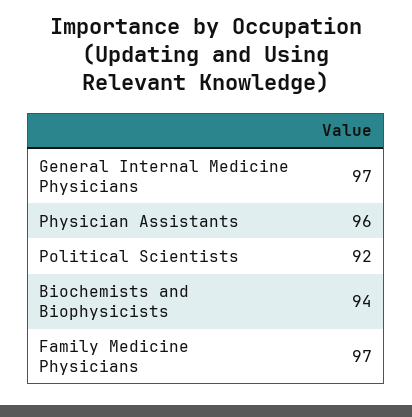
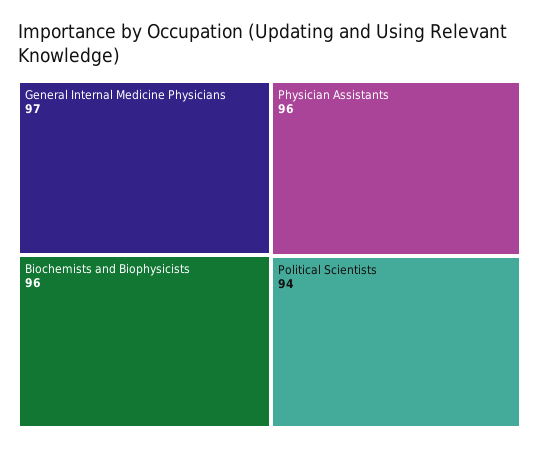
Political Scientists: 92 -> 94
Biochemists and Biophysicists: 94 -> 96
Family Medicine Physicians: 97 -> none

